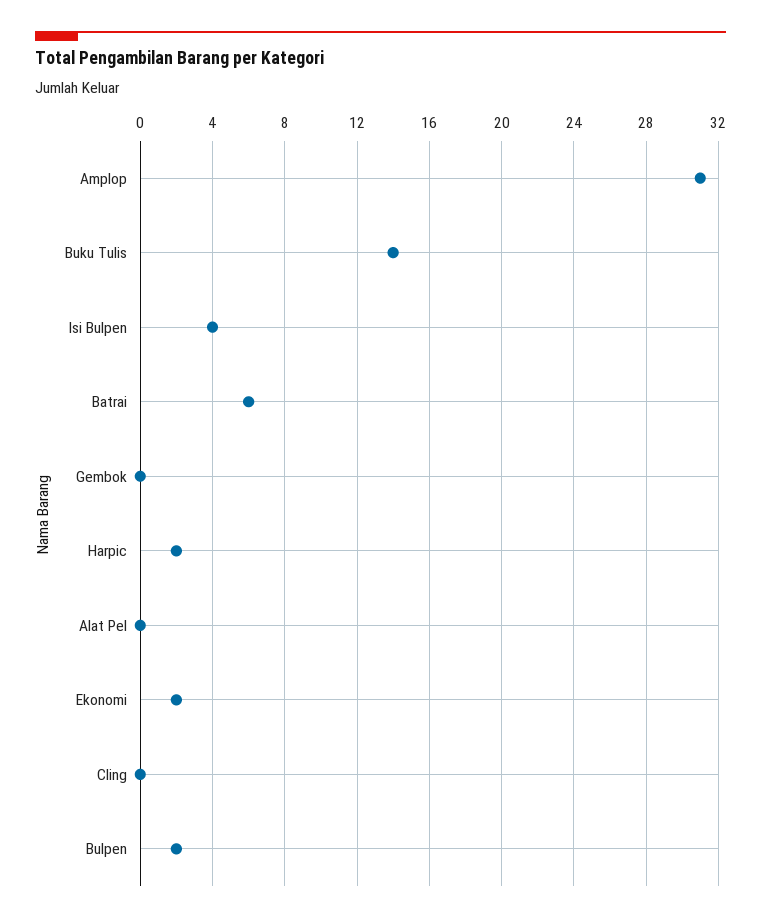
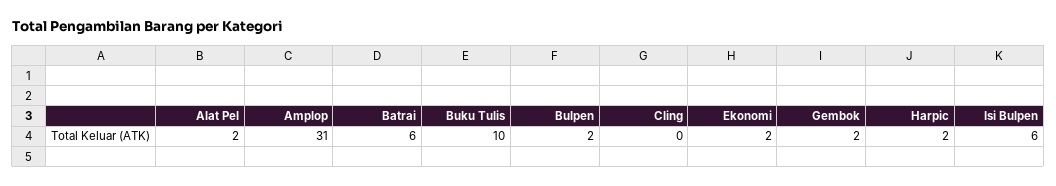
Buku Tulis: 14 -> 10
Isi Bulpen: 4 -> 6
Gembok: 0 -> 2
Alat Pel: 0 -> 2

